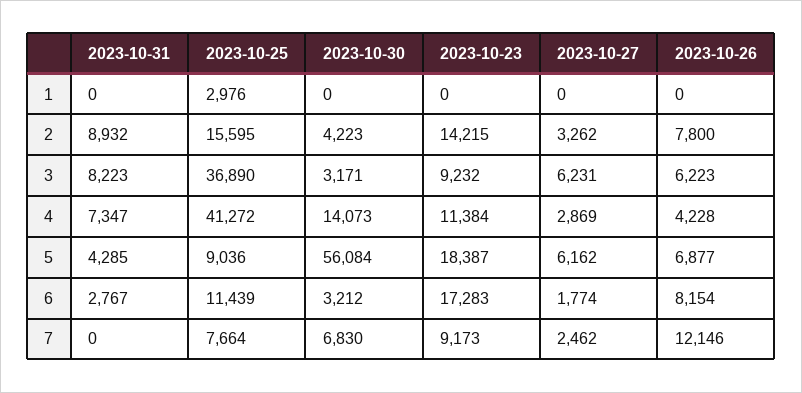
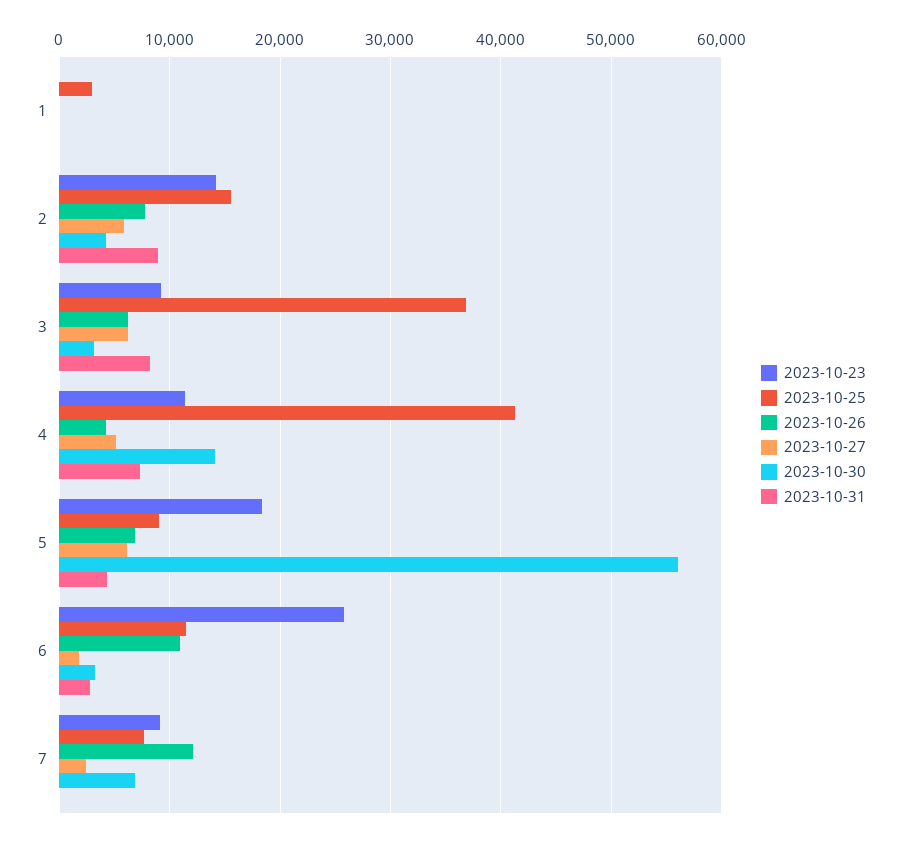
2023-10-27, 2: 3262 -> 6000
2023-10-27, 4: 2869 -> 5000
2023-10-23, 6: 17283 -> 26000
2023-10-26, 6: 8154 -> 11000

